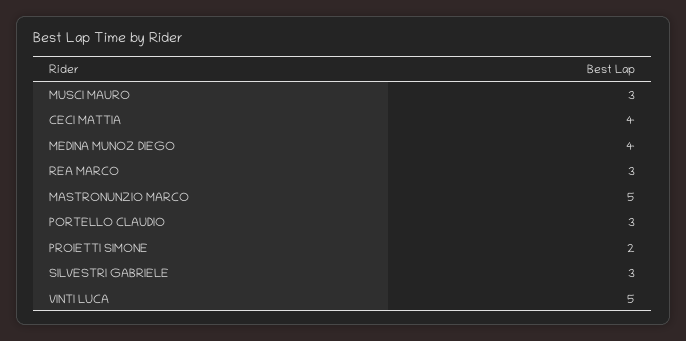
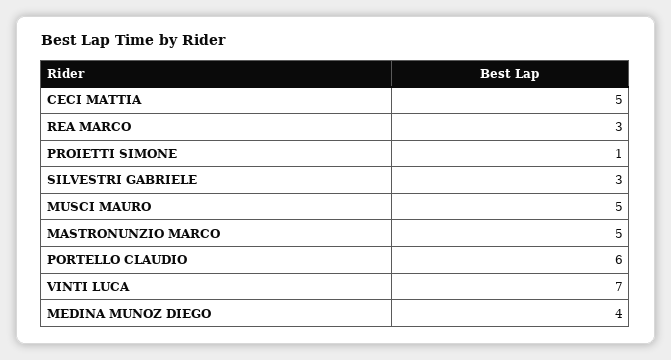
MUSCI MAURO: 3 -> 5
CECI MATTIA: 4 -> 5
PORTELLO CLAUDIO: 3 -> 6
PROIETTI SIMONE: 2 -> 1
VINTI LUCA: 5 -> 7

